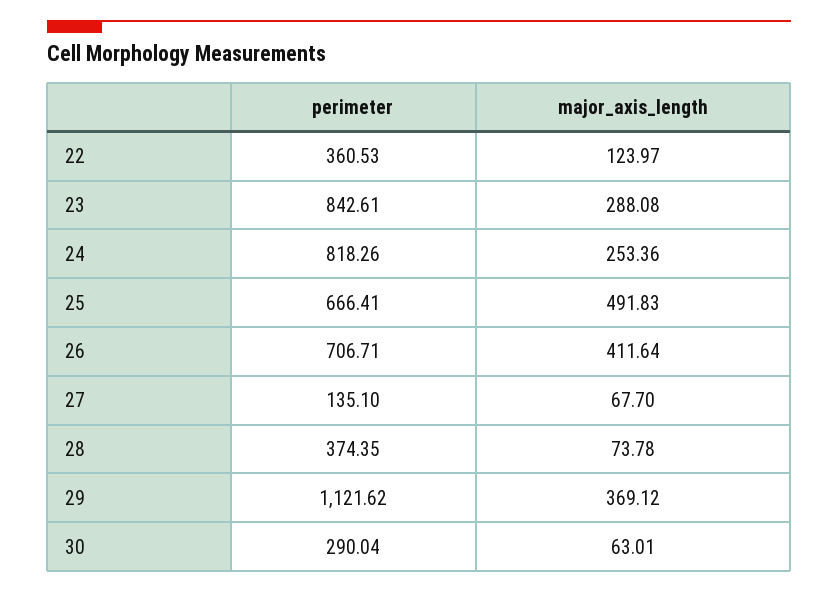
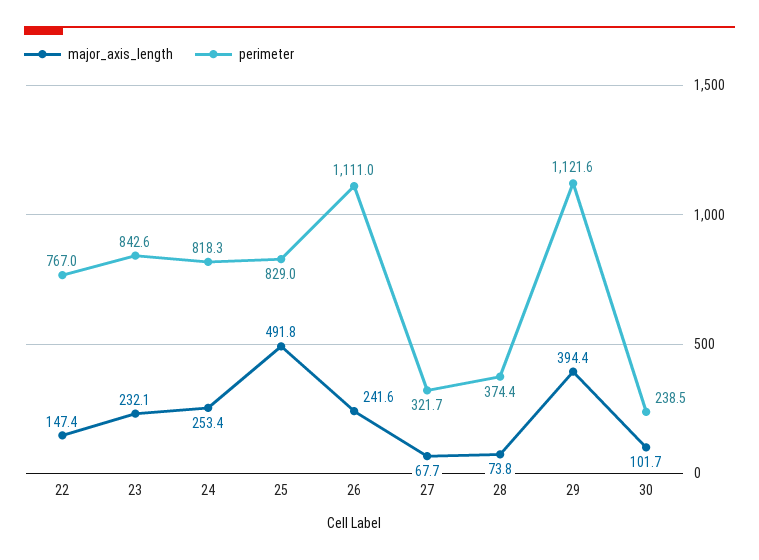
perimeter, 22: 360.53 -> 767
major_axis_length, 22: 123.97 -> 147.4
major_axis_length, 23: 288.08 -> 232.1
perimeter, 25: 666.41 -> 829
perimeter, 26: 706.71 -> 1111
major_axis_length, 26: 411.64 -> 241.6
perimeter, 27: 135.1 -> 321.7
major_axis_length, 29: 369.12 -> 394.4
perimeter, 30: 290.04 -> 238.5
major_axis_length, 30: 63.01 -> 101.7

